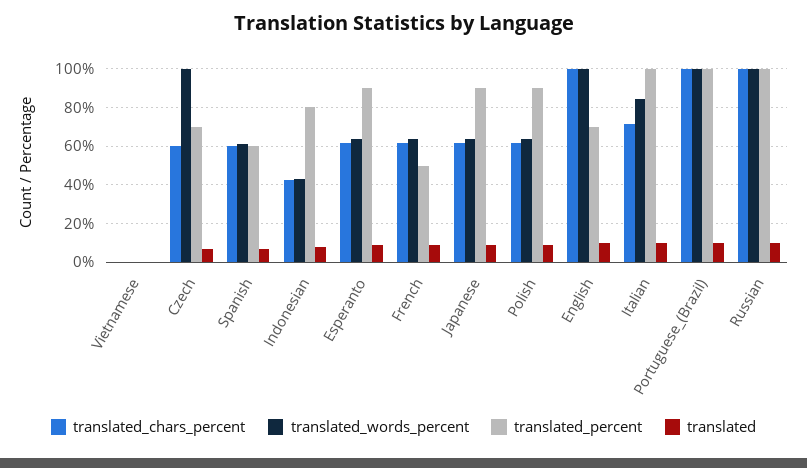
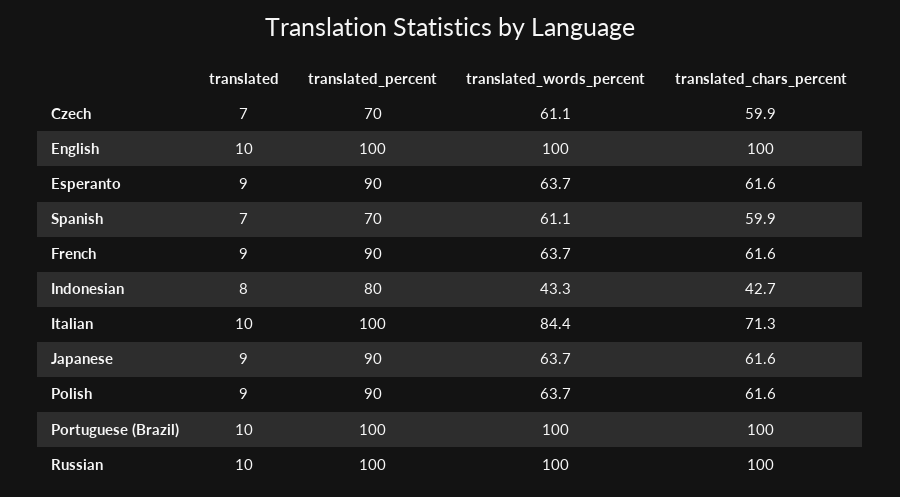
translated_chars_percent, Vietnamese: 0 -> none
translated_words_percent, Vietnamese: 0 -> none
translated_percent, Vietnamese: 0 -> none
translated, Vietnamese: 0 -> none
translated_words_percent, Czech: 100 -> 61.1
translated_percent, Spanish: 60 -> 70
translated_percent, French: 50 -> 90
translated_percent, English: 70 -> 100

